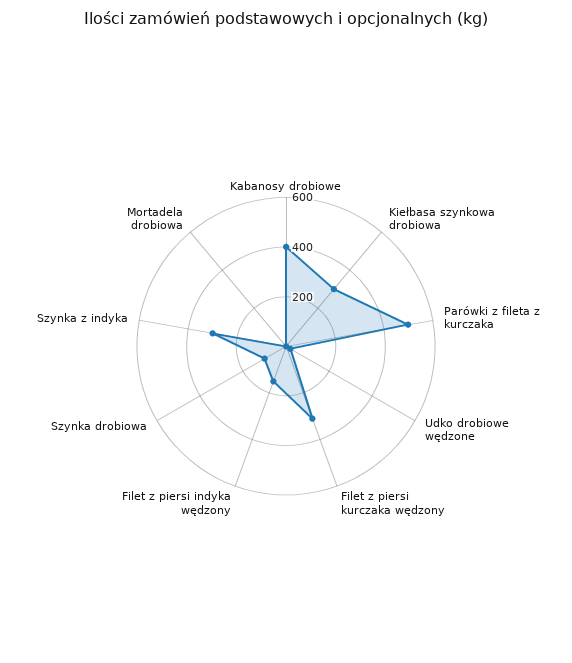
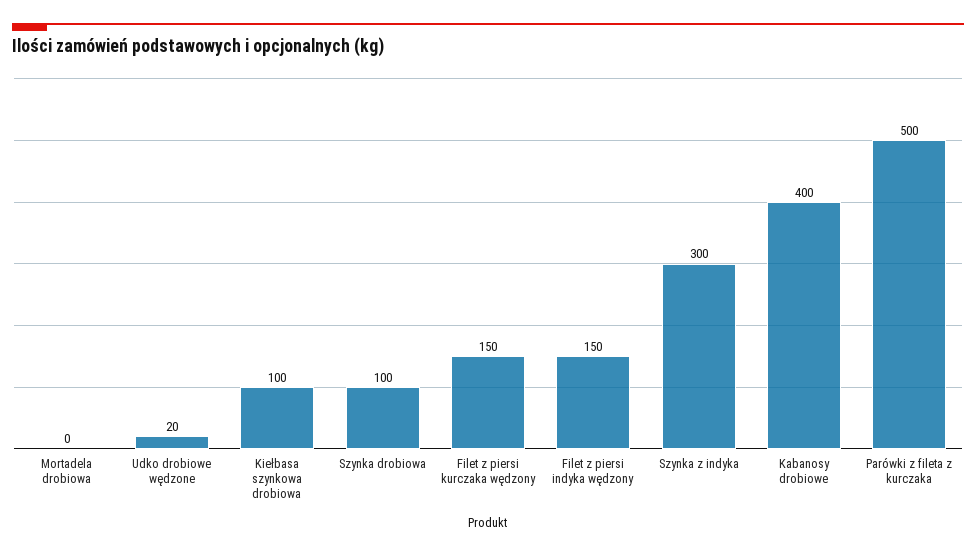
Kiełbasa szynkowa drobiowa: 300 -> 100
Filet z piersi kurczaka wędzony: 300 -> 150

